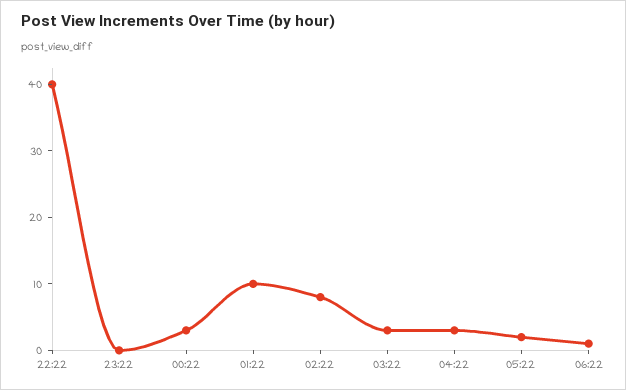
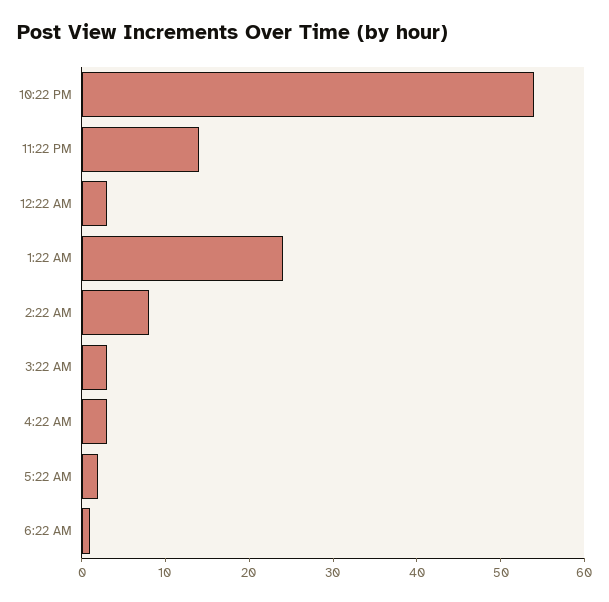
22:22: 40 -> 54
23:22: 0 -> 14
01:22: 10 -> 24

